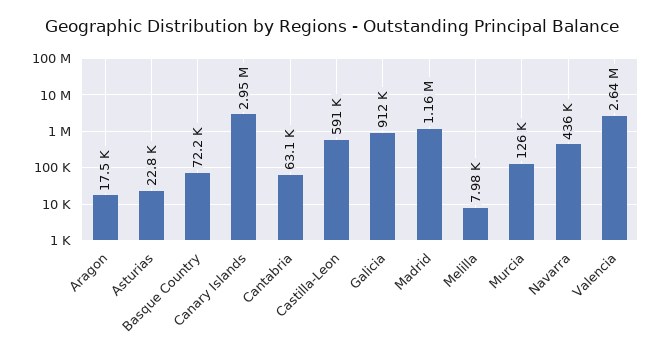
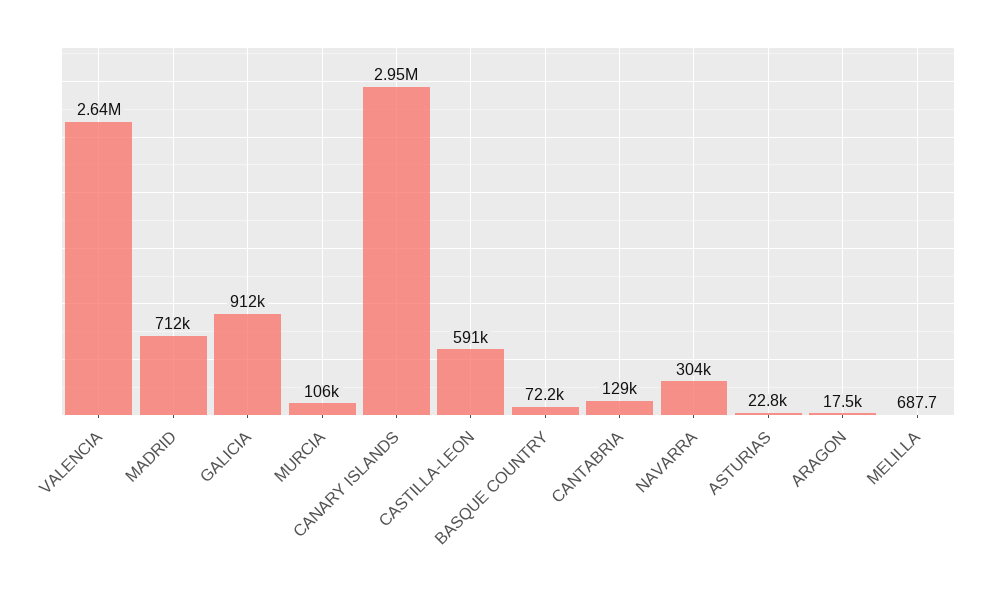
Cantabria: 63100 -> 129000
Madrid: 1160000 -> 712000
Melilla: 7980 -> 687.7
Murcia: 126000 -> 106000
Navarra: 436000 -> 304000

